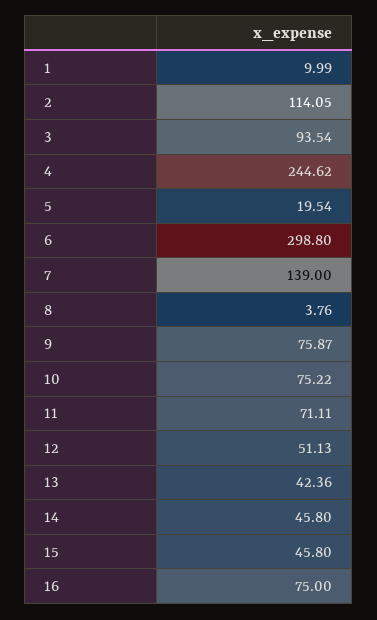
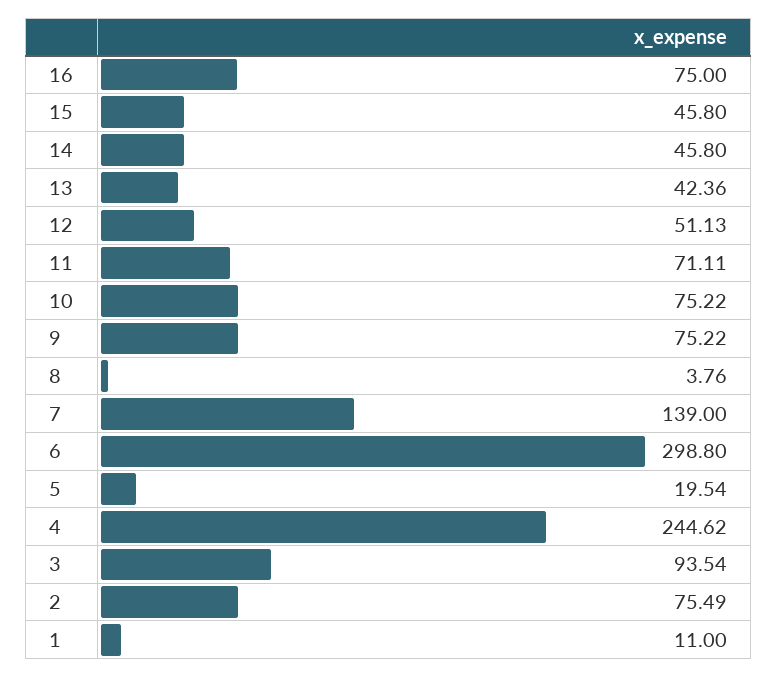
1: 9.99 -> 11
2: 114.05 -> 75.49
9: 75.87 -> 75.22

